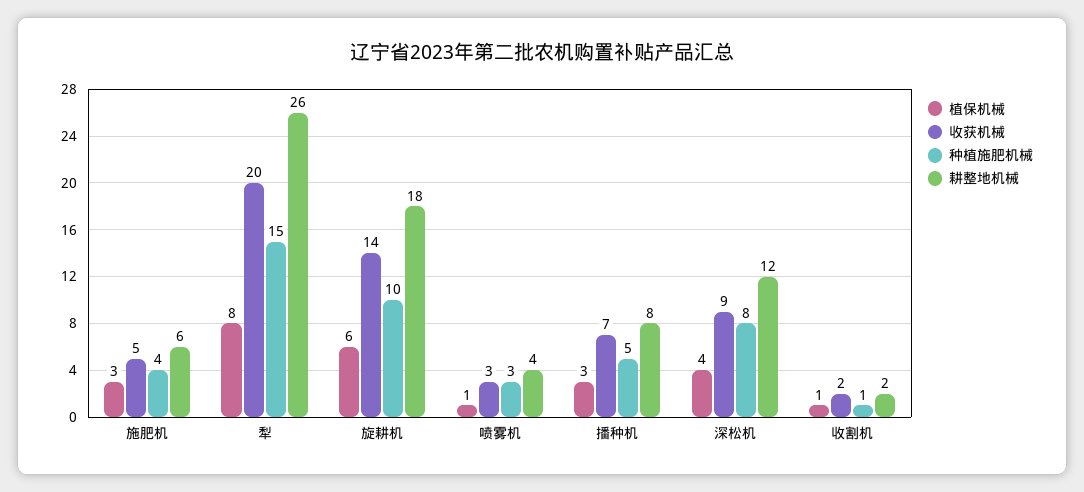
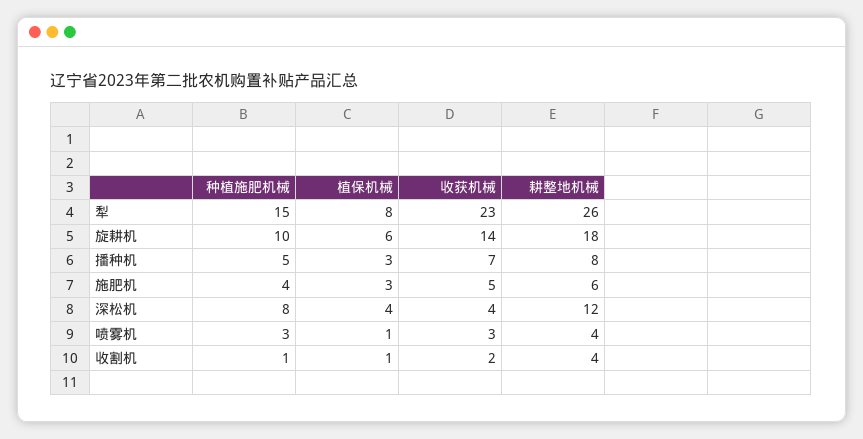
收获机械, 犁: 20 -> 23
收获机械, 深松机: 9 -> 4
耕整地机械, 收割机: 2 -> 4

